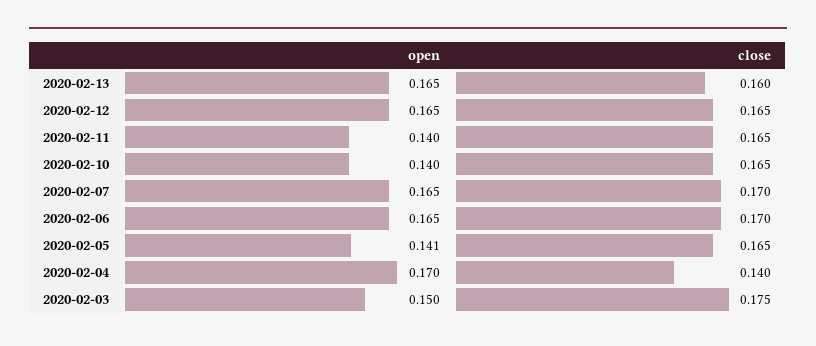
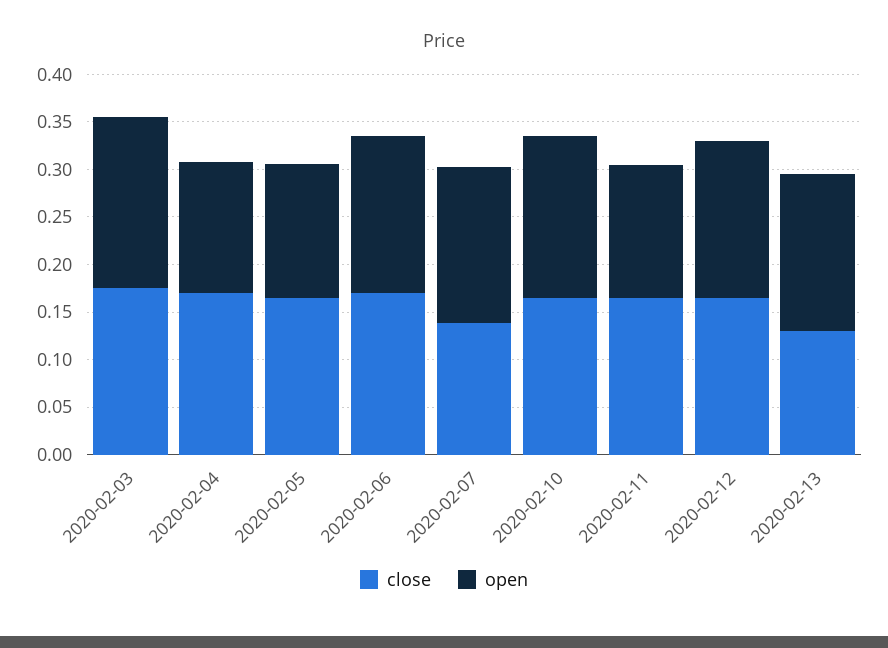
close, 2020-02-13: 0.16 -> 0.13
open, 2020-02-10: 0.14 -> 0.17
close, 2020-02-07: 0.17 -> 0.14
open, 2020-02-04: 0.17 -> 0.14
close, 2020-02-04: 0.14 -> 0.17
open, 2020-02-03: 0.15 -> 0.18

